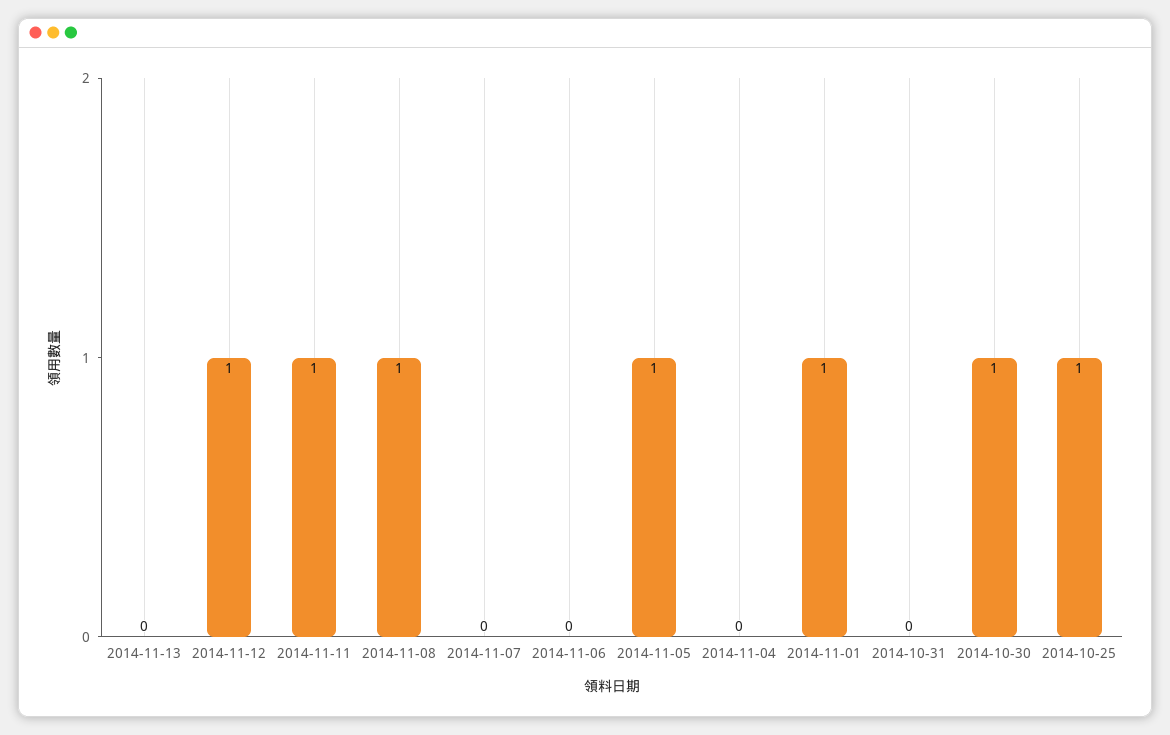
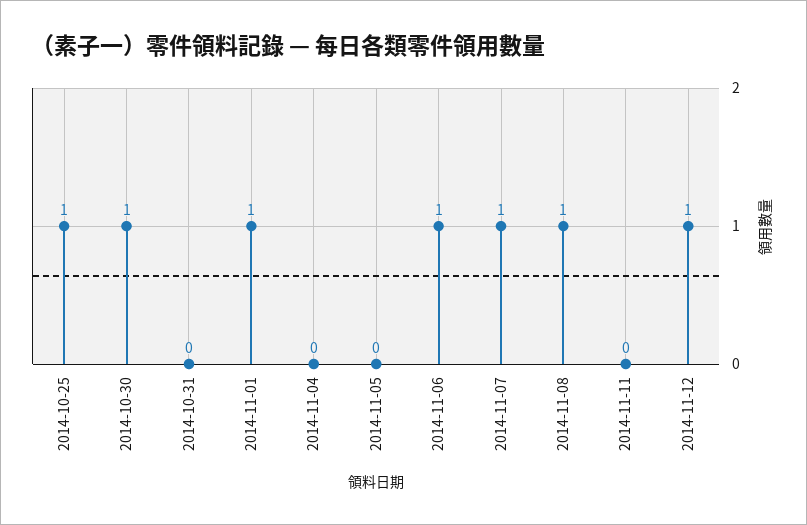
2014-11-13: 0 -> none
2014-11-11: 1 -> 0
2014-11-07: 0 -> 1
2014-11-06: 0 -> 1
2014-11-05: 1 -> 0

